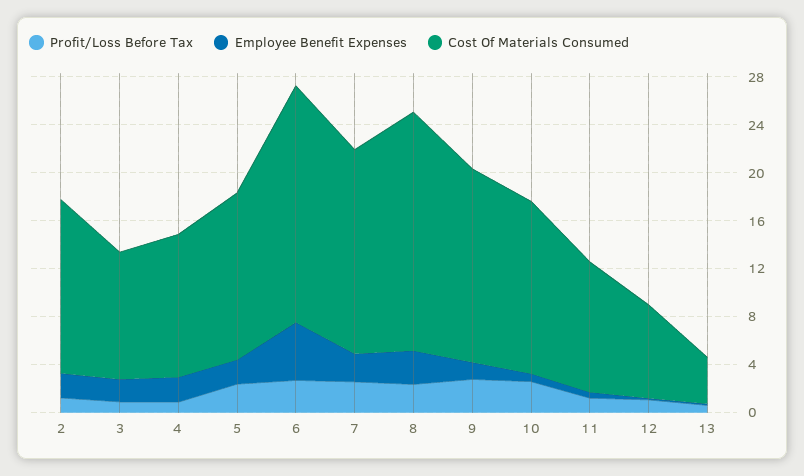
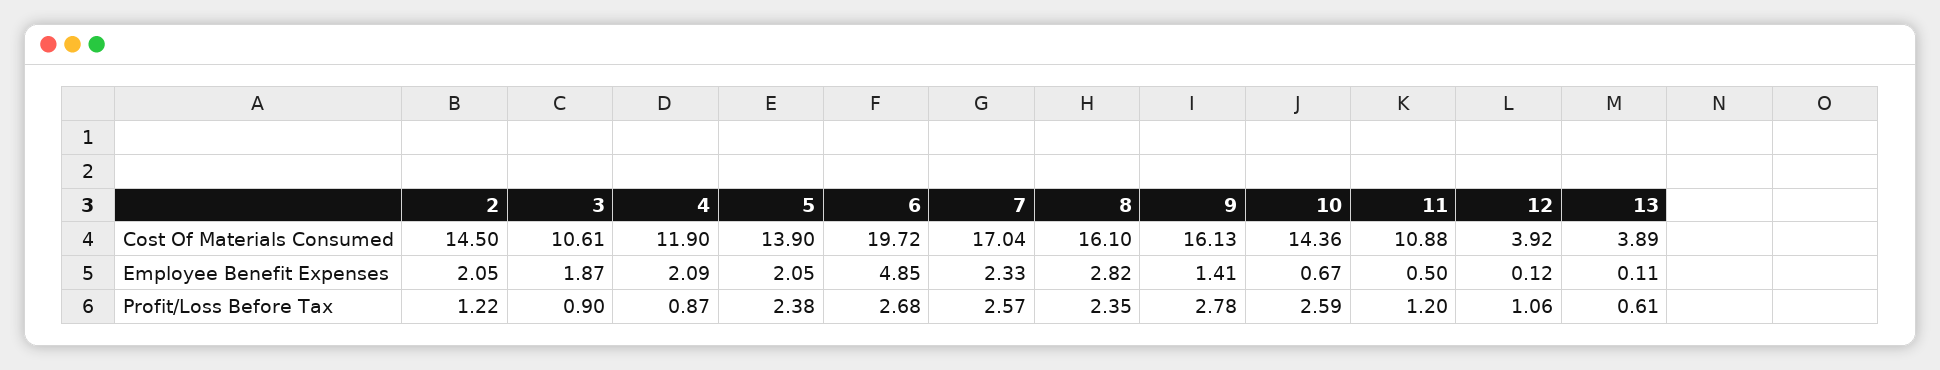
Cost Of Materials Consumed, 8: 20 -> 16.1
Cost Of Materials Consumed, 12: 8 -> 3.92

